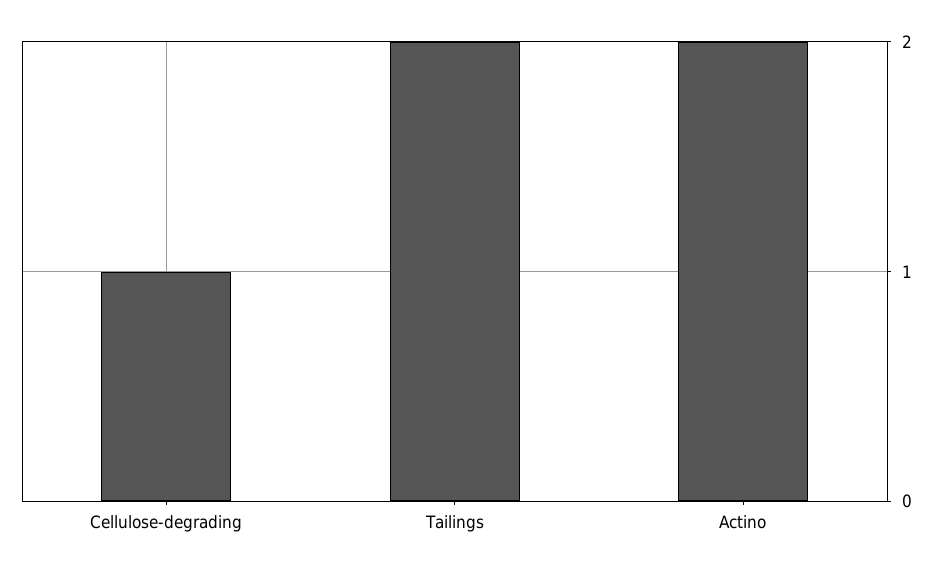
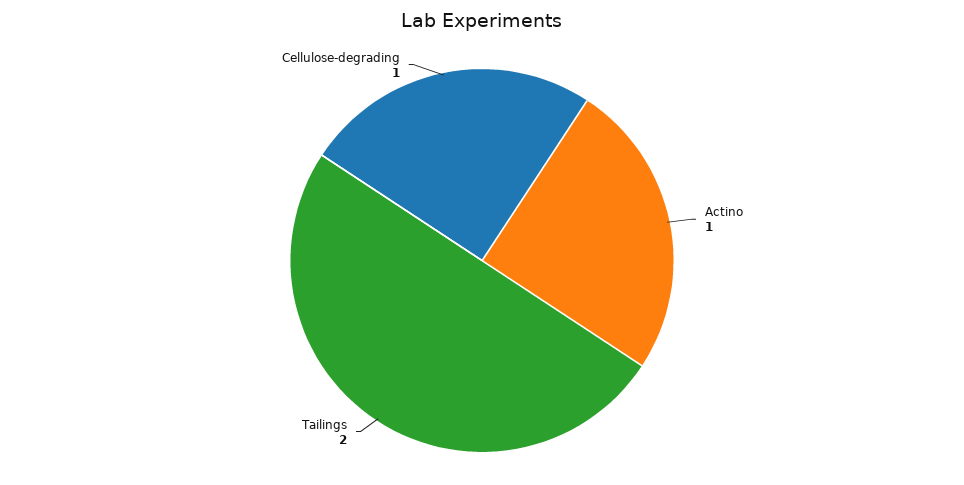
Actino: 2 -> 1

